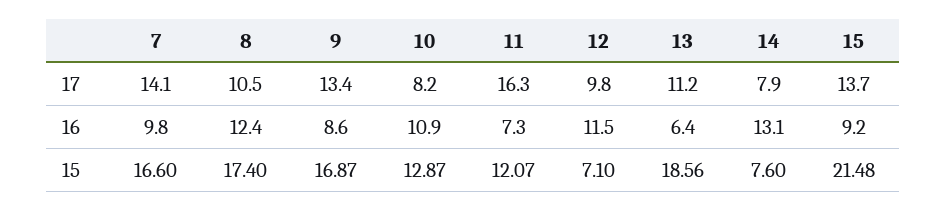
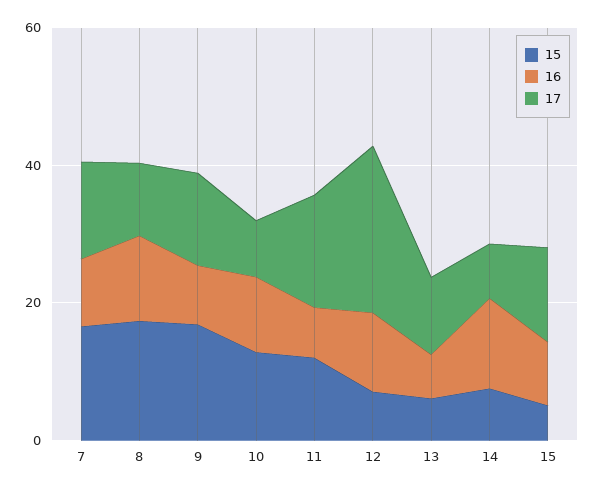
17, 12: 9.8 -> 25
15, 13: 18.56 -> 5
15, 15: 21.48 -> 5

